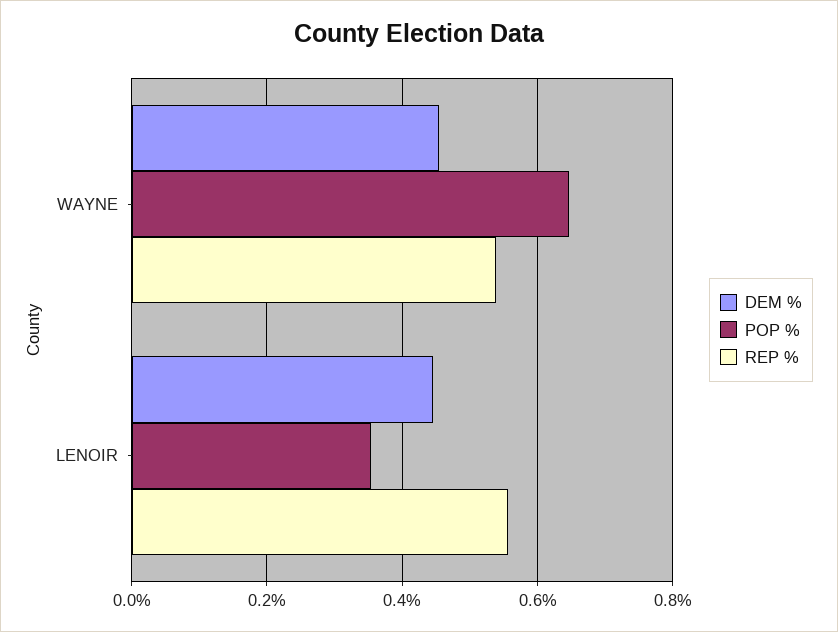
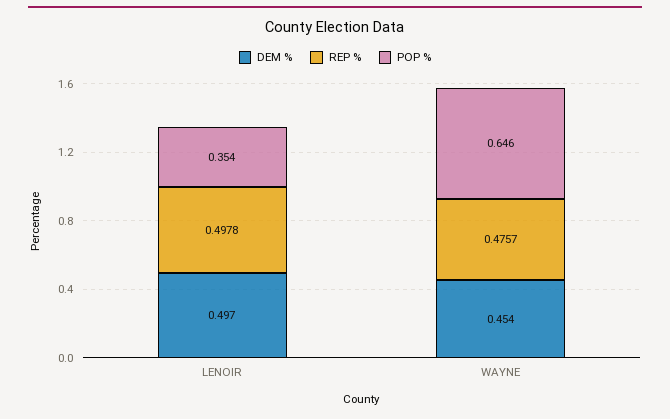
REP %, WAYNE: 0.54 -> 0.4757
DEM %, LENOIR: 0.44 -> 0.497
REP %, LENOIR: 0.56 -> 0.4978

